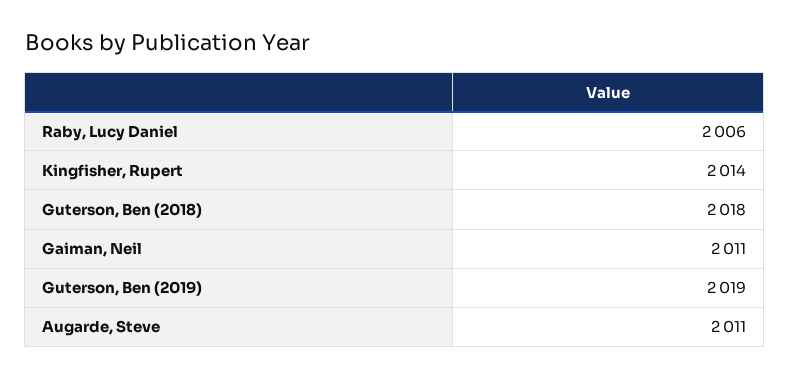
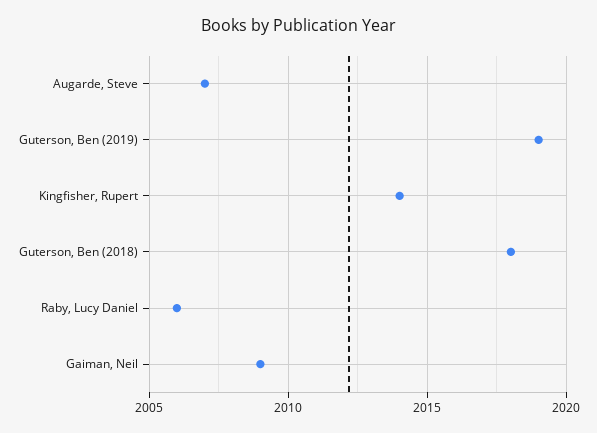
Gaiman, Neil: 2011 -> 2009
Augarde, Steve: 2011 -> 2007

